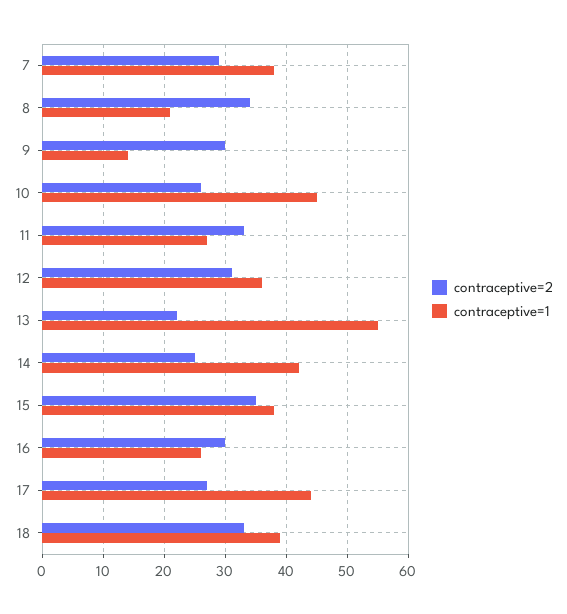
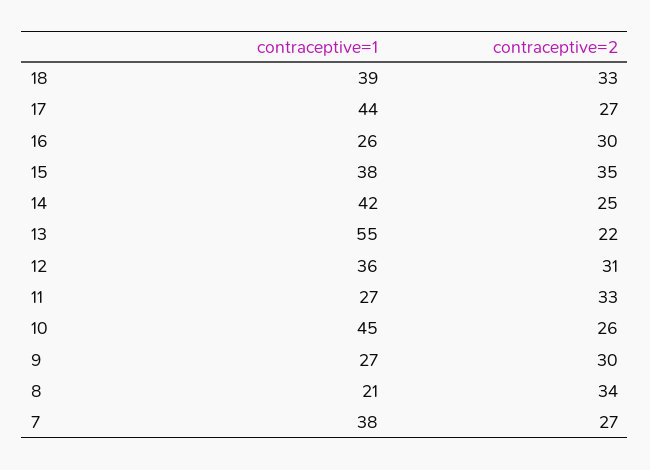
contraceptive=2, 7: 29 -> 27
contraceptive=1, 9: 14 -> 27

